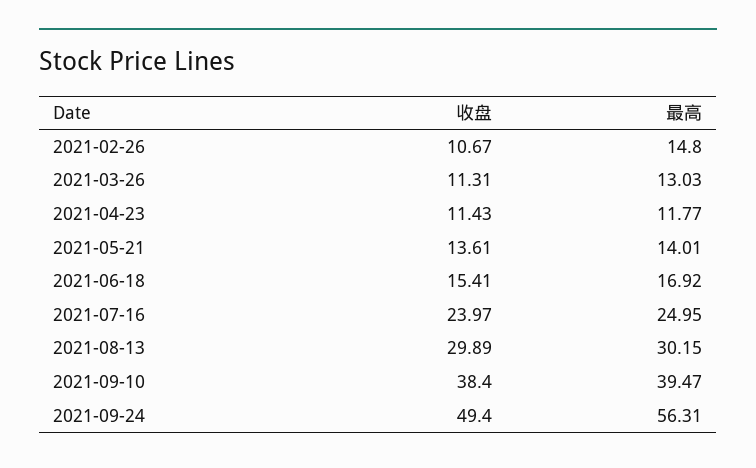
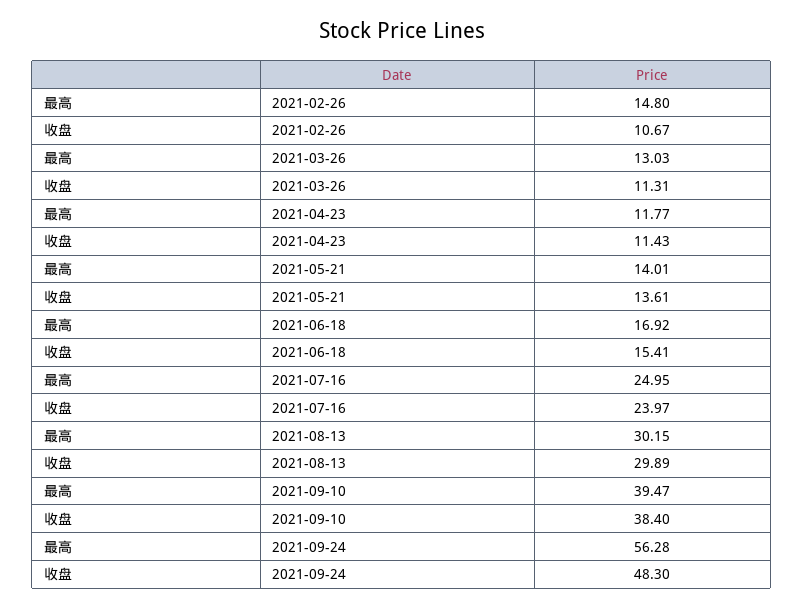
收盘, 2021-09-24: 49.4 -> 48.3
最高, 2021-09-24: 56.31 -> 56.28

